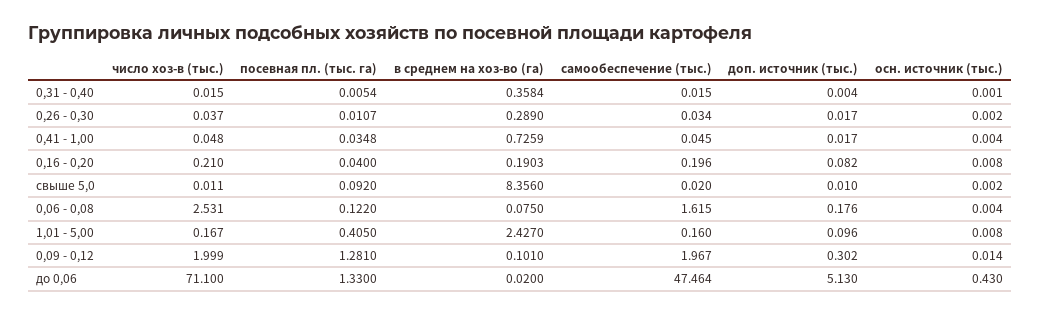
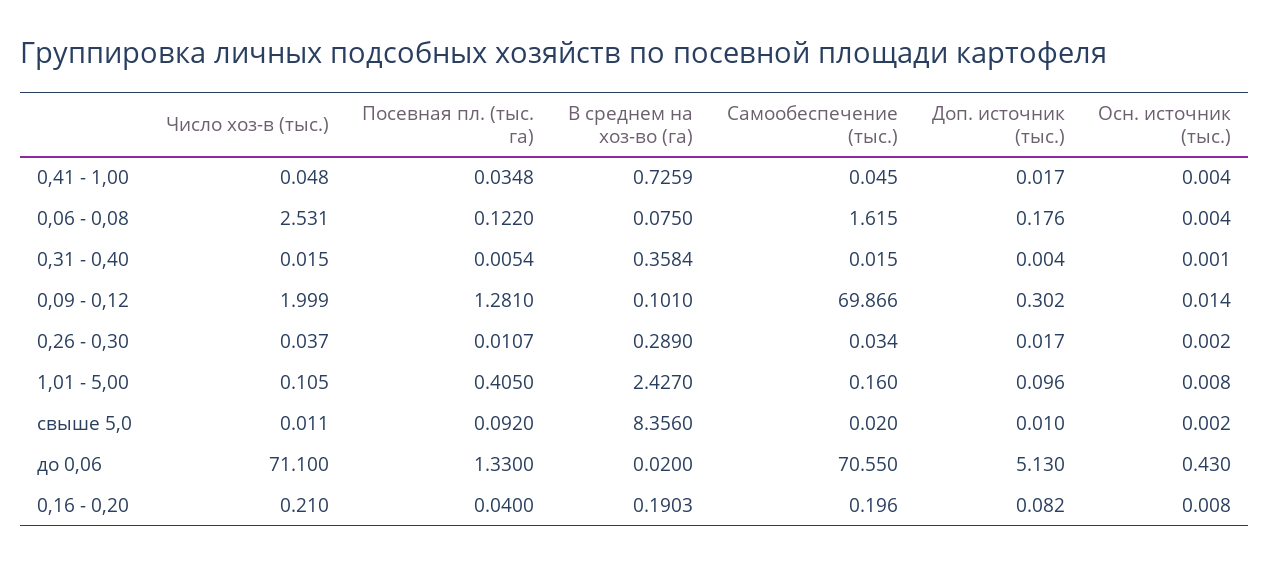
число хоз-в (тыс.), 1,01 - 5,00: 0.167 -> 0.105
самообеспечение (тыс.), 0,09 - 0,12: 1.967 -> 69.866
самообеспечение (тыс.), до 0,06: 47.464 -> 70.55

